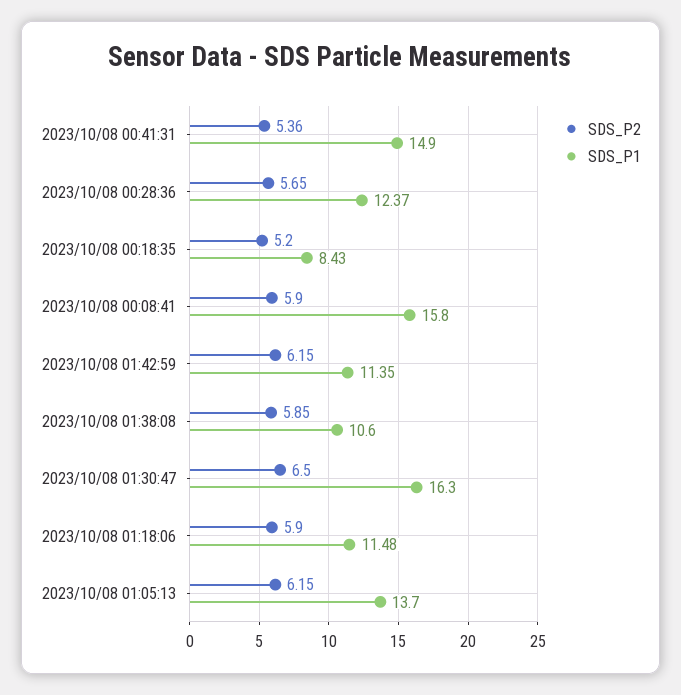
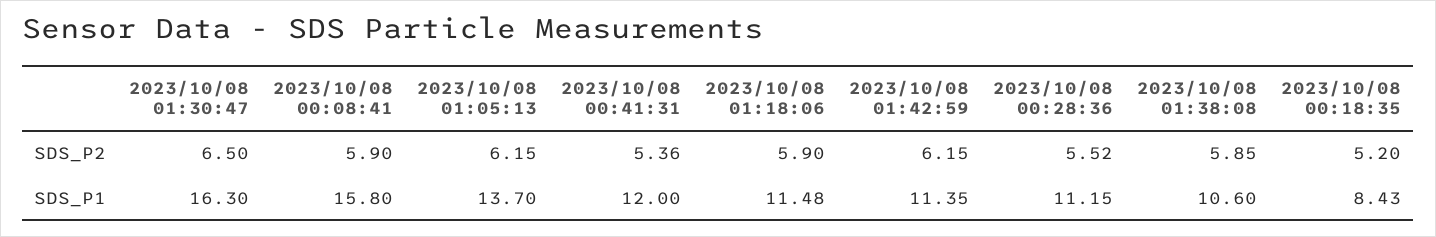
SDS_P1, 2023/10/08 00:41:31: 14.9 -> 12
SDS_P2, 2023/10/08 00:28:36: 5.65 -> 5.52
SDS_P1, 2023/10/08 00:28:36: 12.37 -> 11.15

